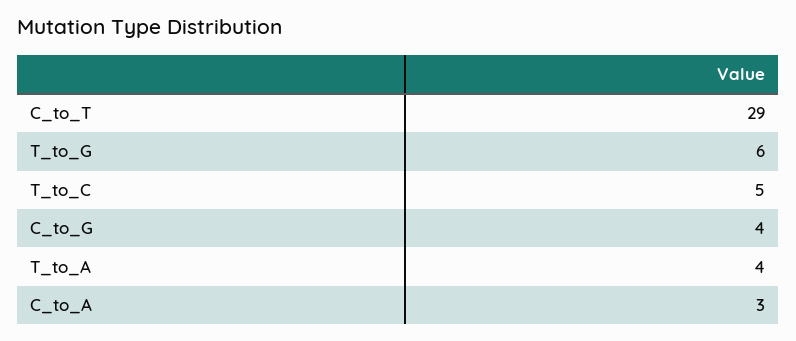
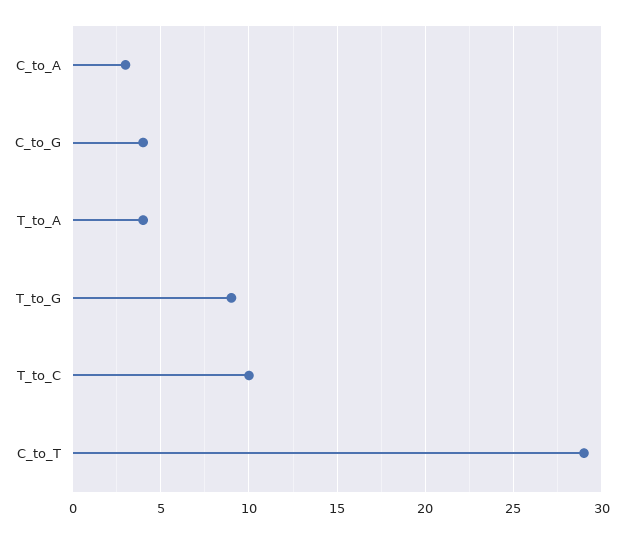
T_to_G: 6 -> 9
T_to_C: 5 -> 10

